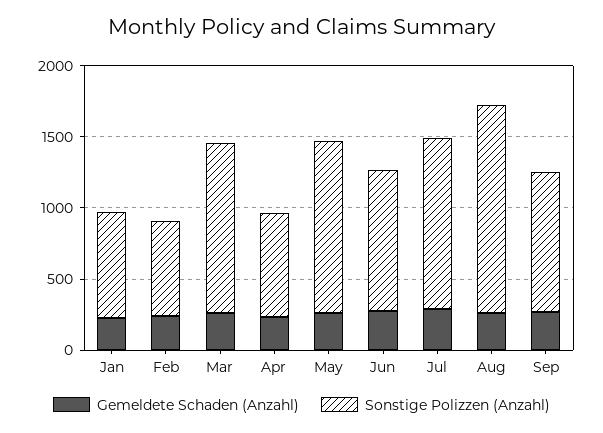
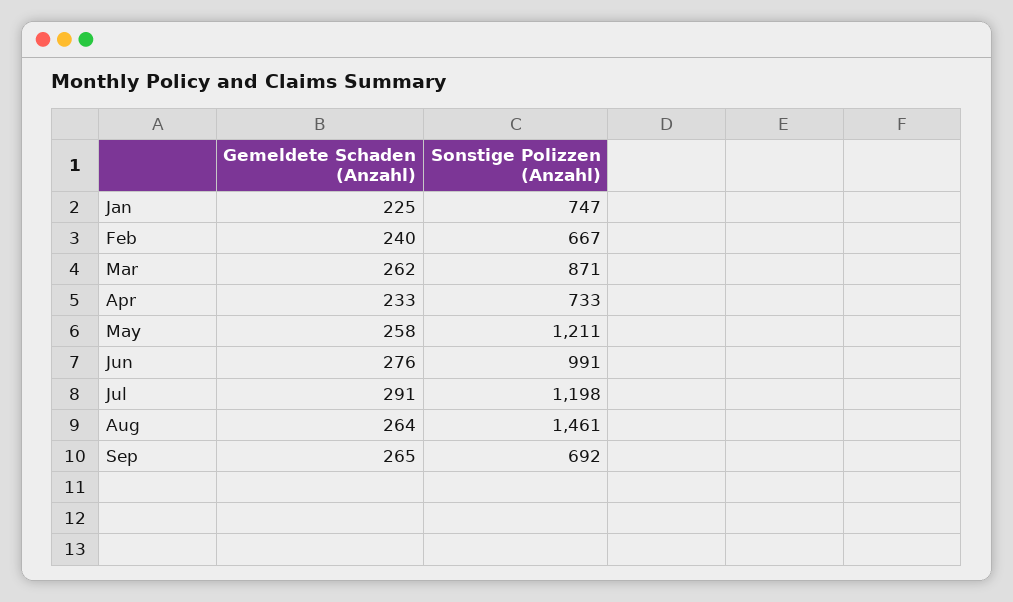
Sonstige Polizzen (Anzahl), Mar: 1200 -> 871
Sonstige Polizzen (Anzahl), Sep: 1000 -> 692

